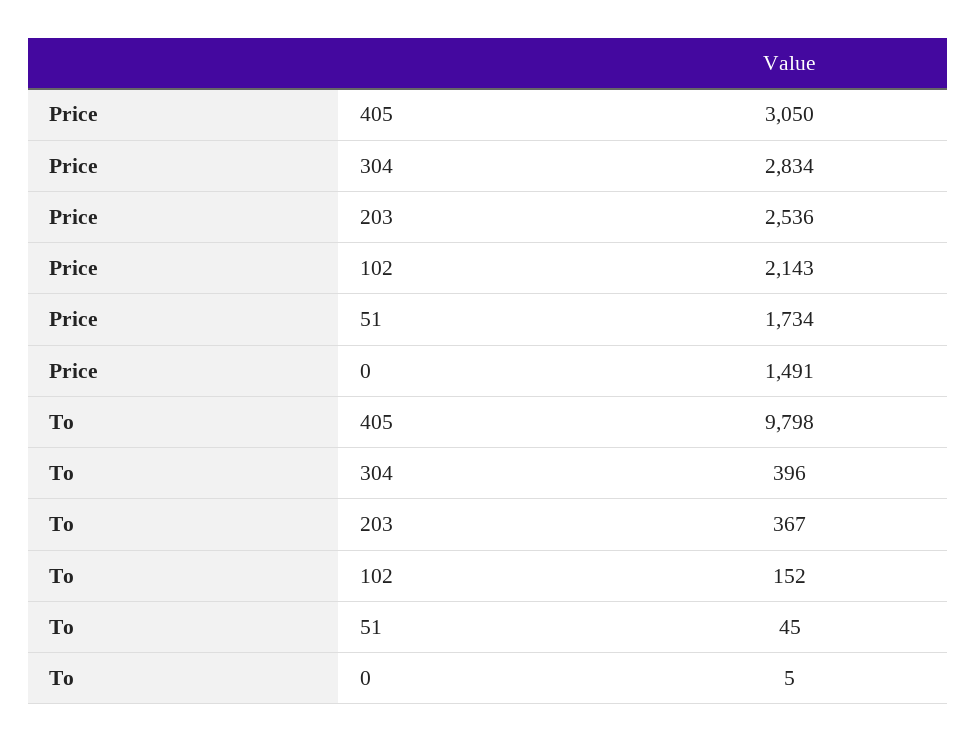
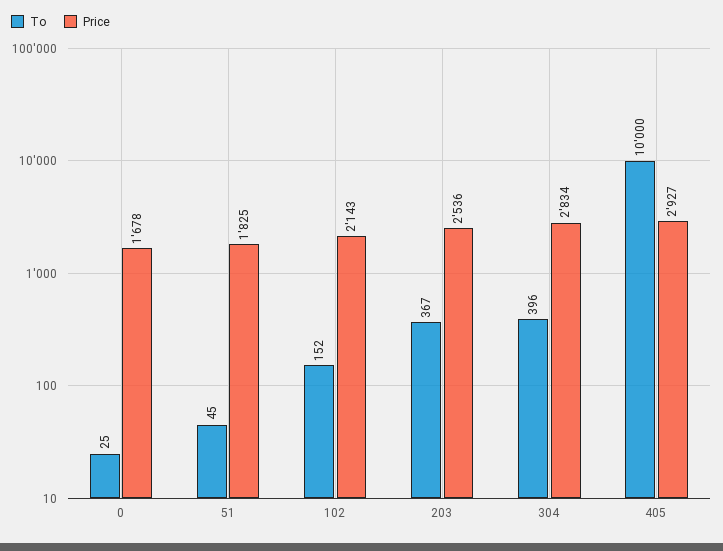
Price, 405: 3050 -> 2927
Price, 51: 1734 -> 1825
Price, 0: 1491 -> 1678
To, 405: 9798 -> 10000
To, 0: 5 -> 25

